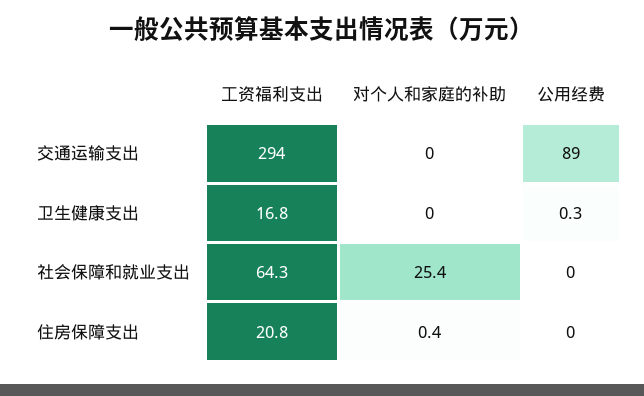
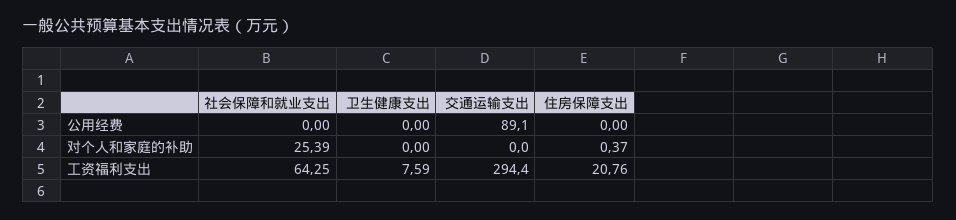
工资福利支出, 卫生健康支出: 16.8 -> 7.59
公用经费, 卫生健康支出: 0.3 -> 0

